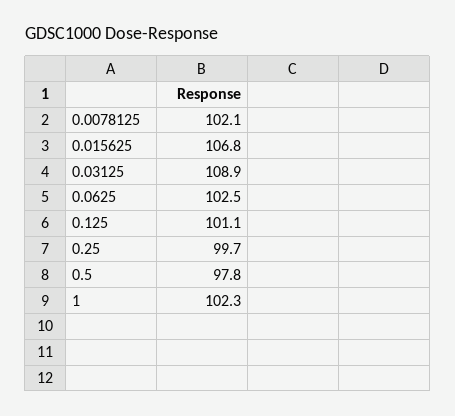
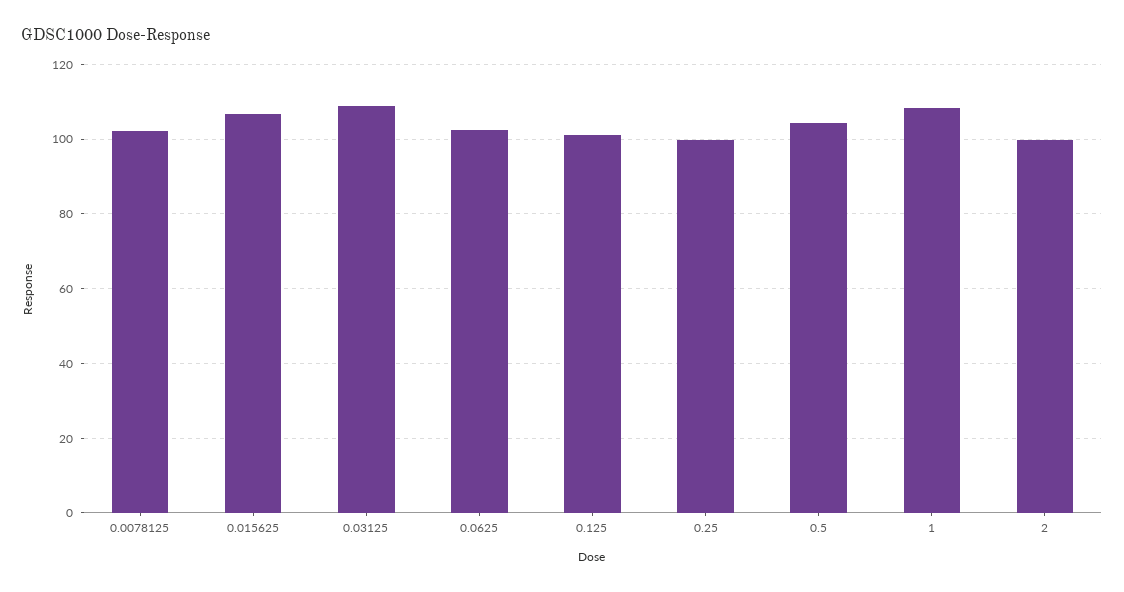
0.5: 97.8 -> 104
1: 102.3 -> 108
2: none -> 100

